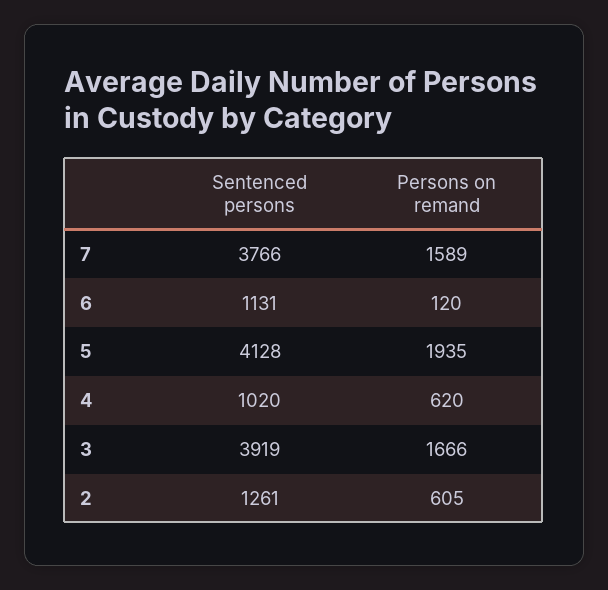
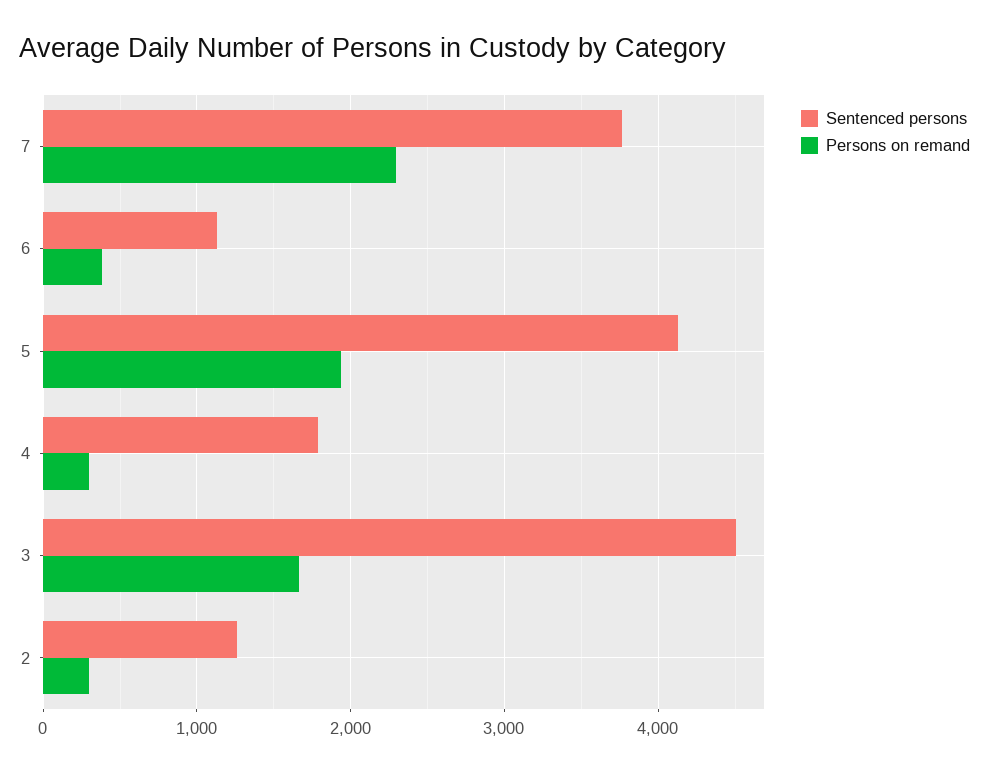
Persons on remand, 7: 1589 -> 2300
Persons on remand, 6: 120 -> 400
Sentenced persons, 4: 1020 -> 1800
Persons on remand, 4: 620 -> 300
Sentenced persons, 3: 3919 -> 4500
Persons on remand, 2: 605 -> 300

